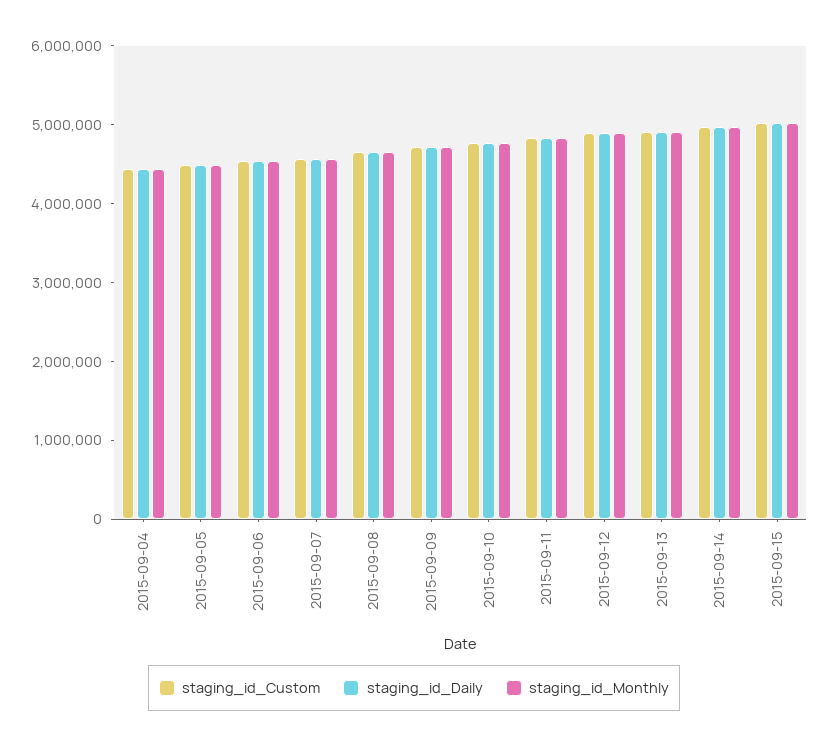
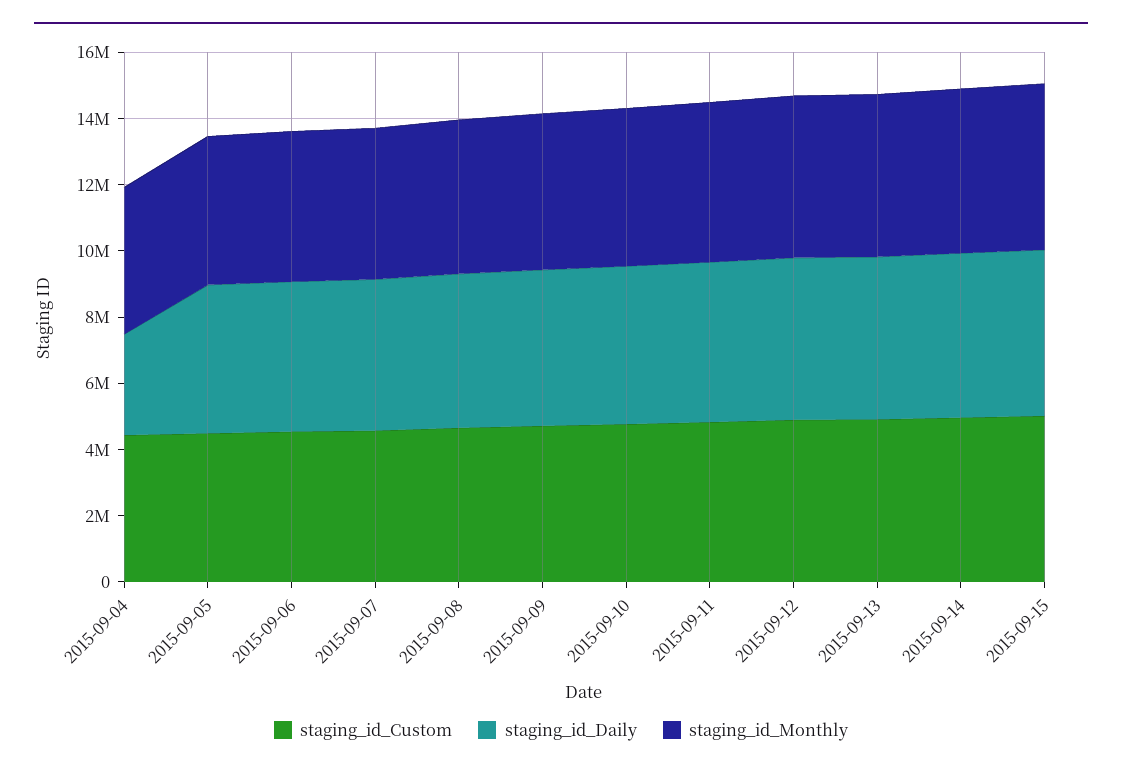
staging_id_Daily, 2015-09-04: 4400000 -> 3000000

